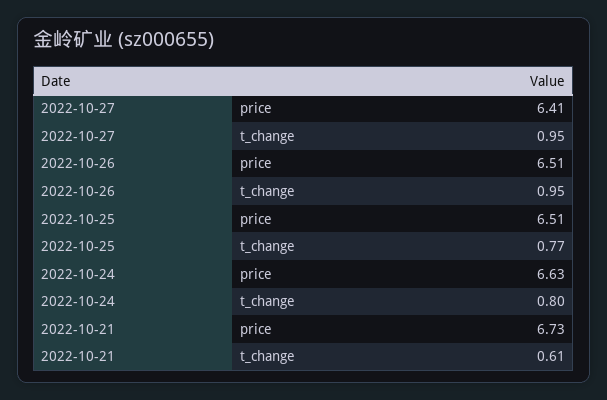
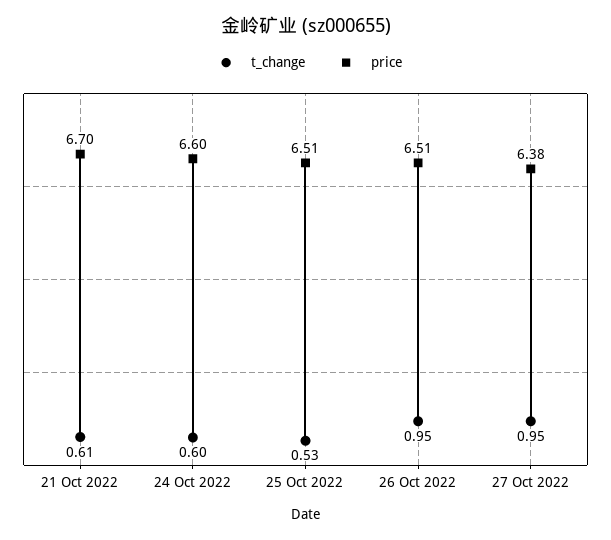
price, 2022-10-27: 6.41 -> 6.38
t_change, 2022-10-25: 0.77 -> 0.53
price, 2022-10-24: 6.63 -> 6.6
t_change, 2022-10-24: 0.8 -> 0.6
price, 2022-10-21: 6.73 -> 6.7

